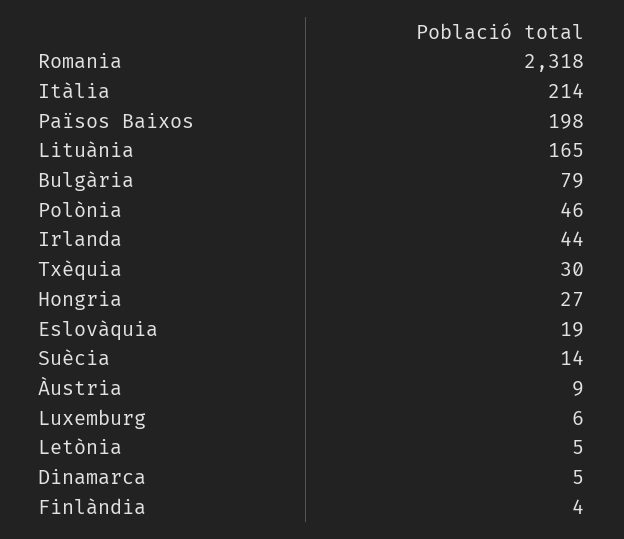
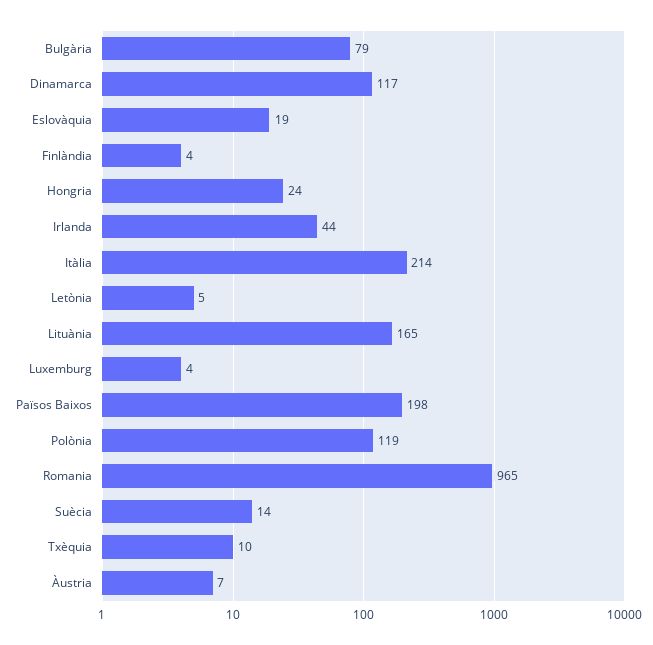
Romania: 2318 -> 965
Polònia: 46 -> 119
Txèquia: 30 -> 10
Hongria: 27 -> 24
Àustria: 9 -> 7
Luxemburg: 6 -> 4
Dinamarca: 5 -> 117

